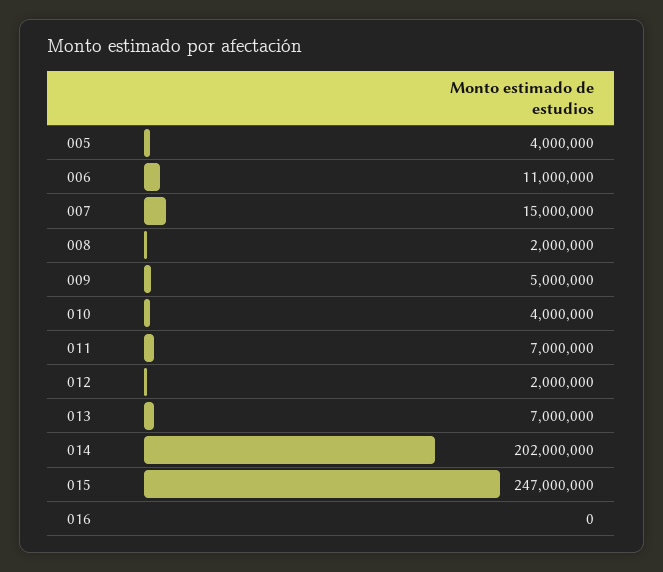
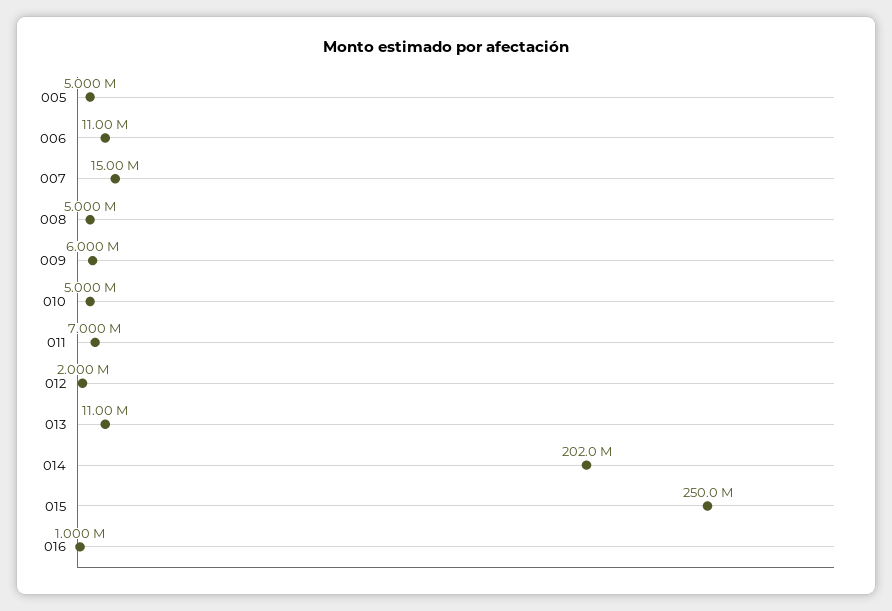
005: 4000000 -> 5000000
008: 2000000 -> 5000000
009: 5000000 -> 6000000
010: 4000000 -> 5000000
013: 7000000 -> 11000000
015: 247000000 -> 250000000
016: 0 -> 1000000

